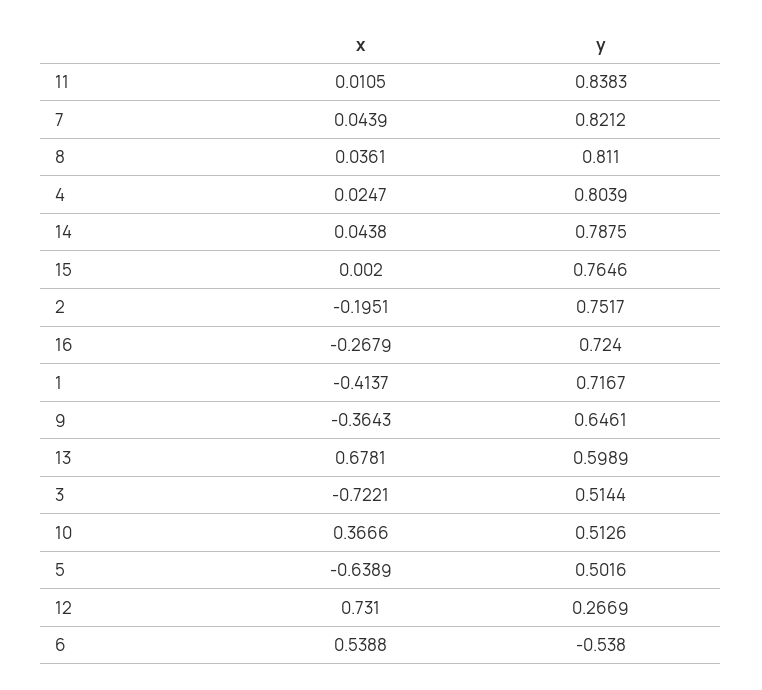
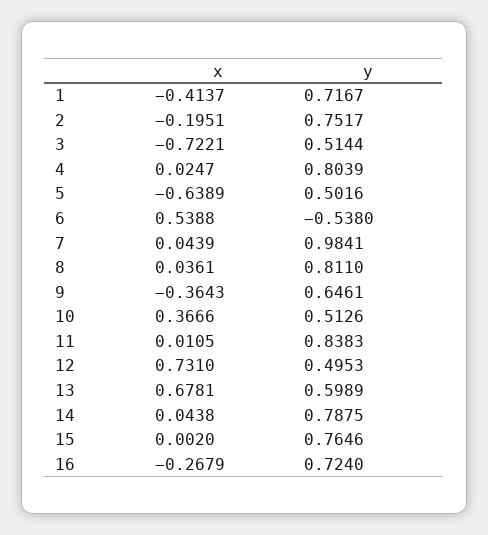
y, 7: 0.8212 -> 0.9841
y, 12: 0.2669 -> 0.4953

